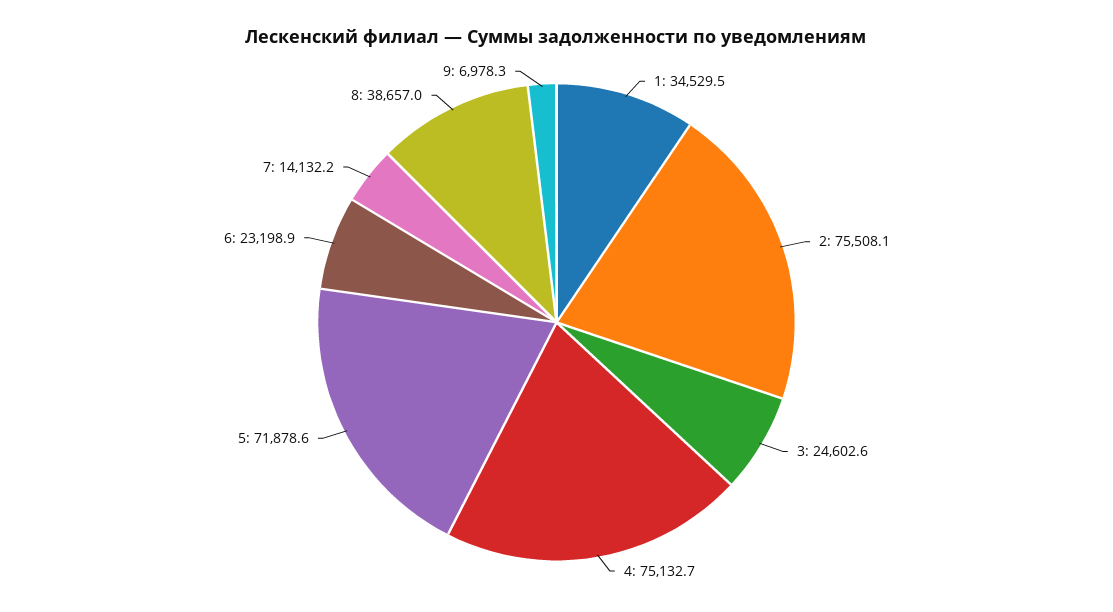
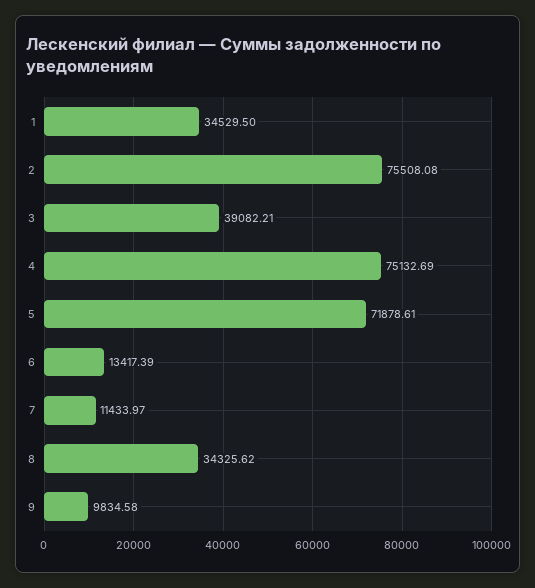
3: 24602.6 -> 39082.21
6: 23198.9 -> 13417.39
7: 14132.2 -> 11433.97
8: 38657 -> 34325.62
9: 6978.3 -> 9834.58

